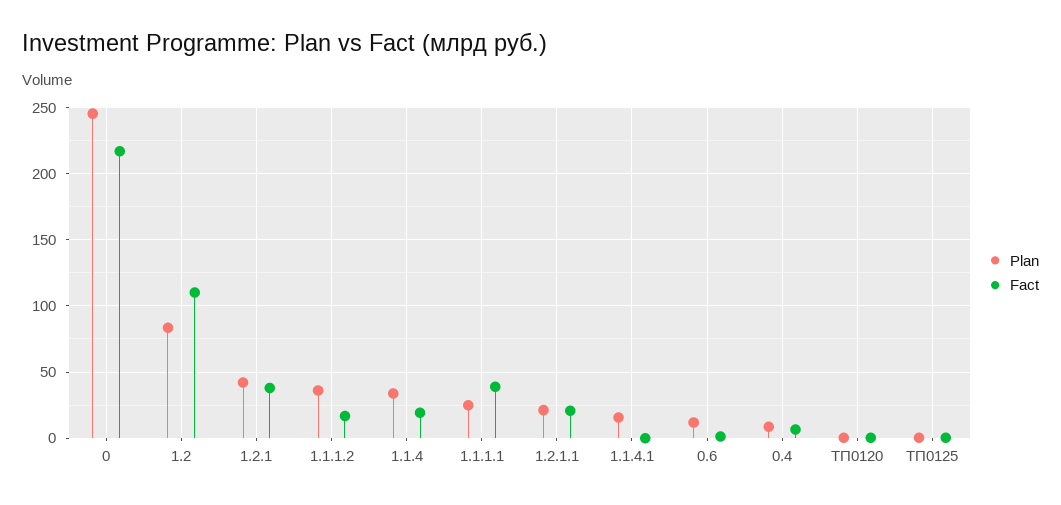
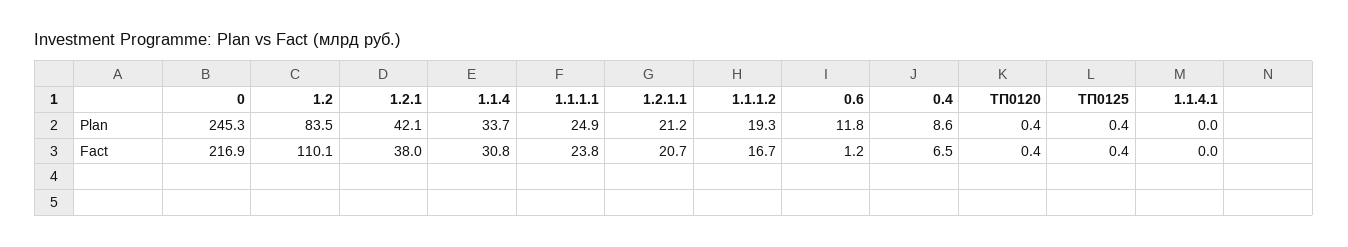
Plan, 1.1.1.2: 35 -> 19.3
Fact, 1.1.4: 20 -> 30.8
Fact, 1.1.1.1: 40 -> 23.8
Plan, 1.1.4.1: 15 -> 0

